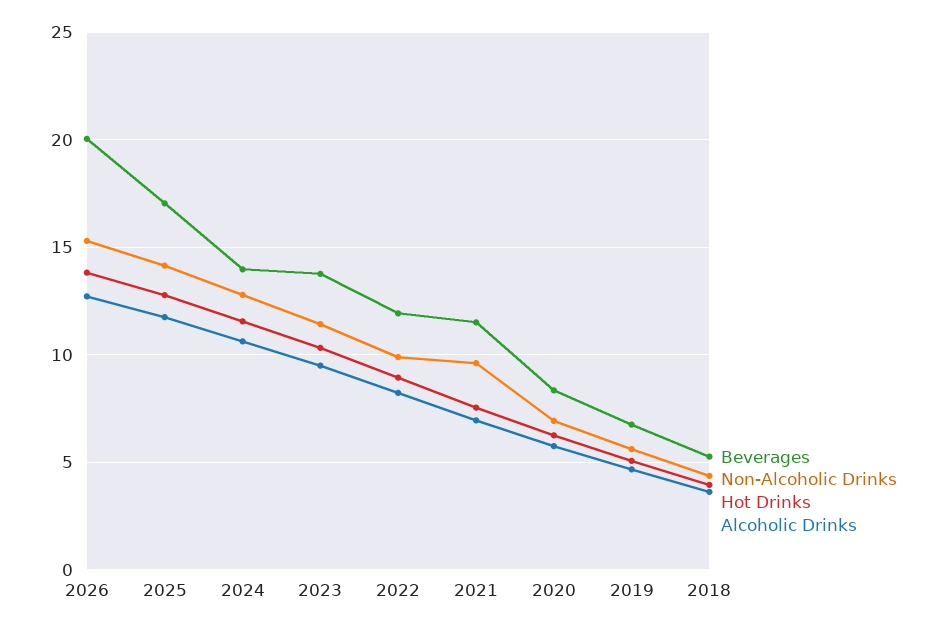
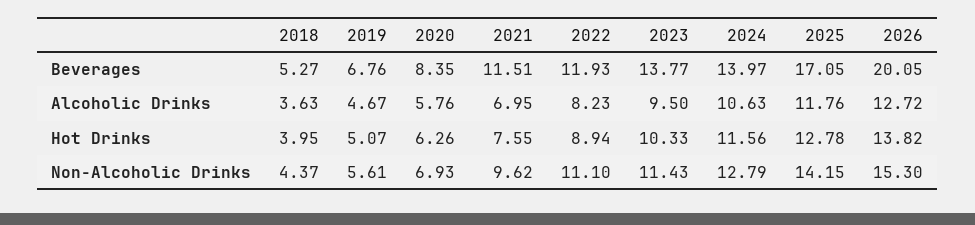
Non-Alcoholic Drinks, 2022: 10 -> 11.1

